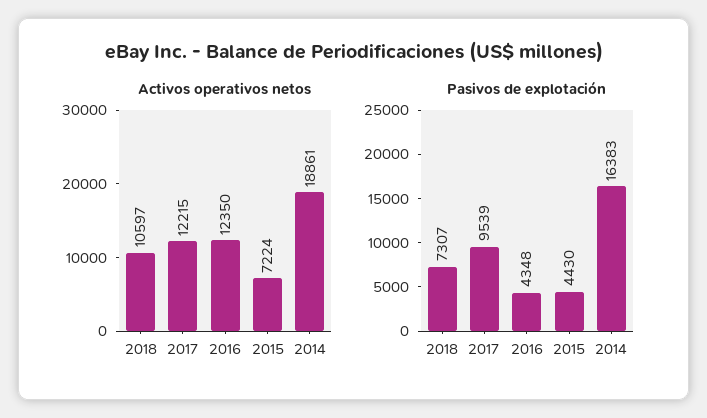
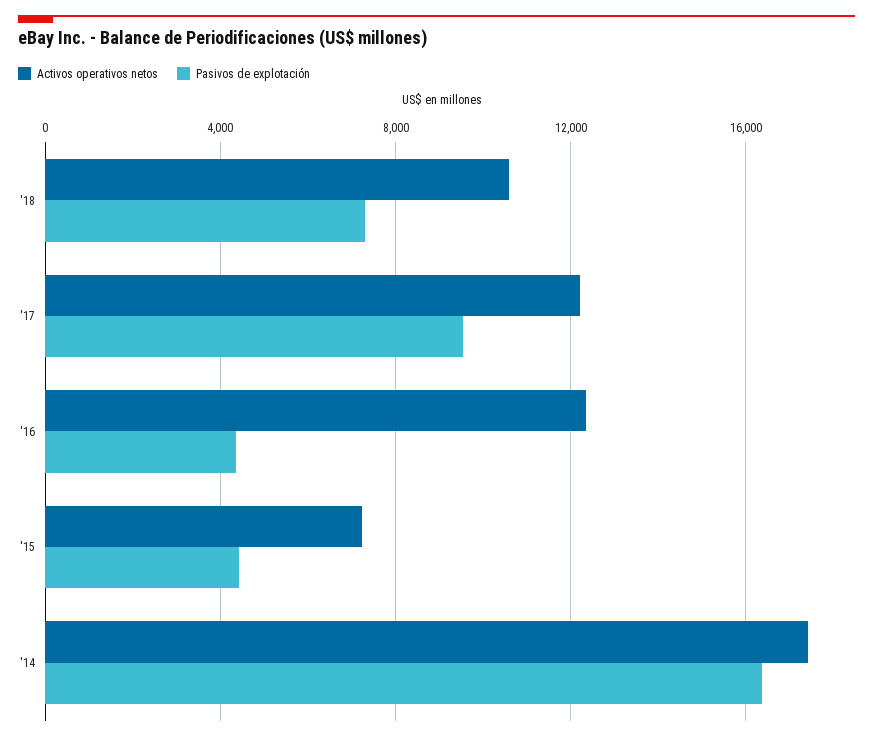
Activos operativos netos, 2014: 18861 -> 17500

